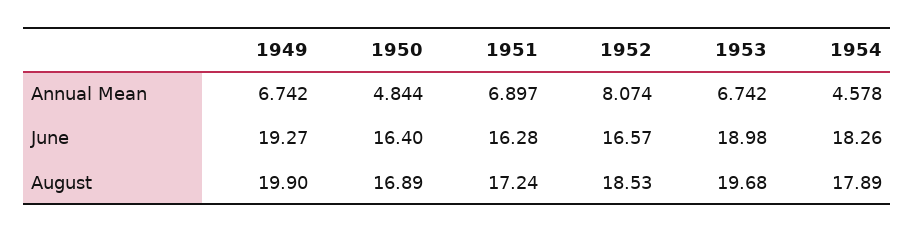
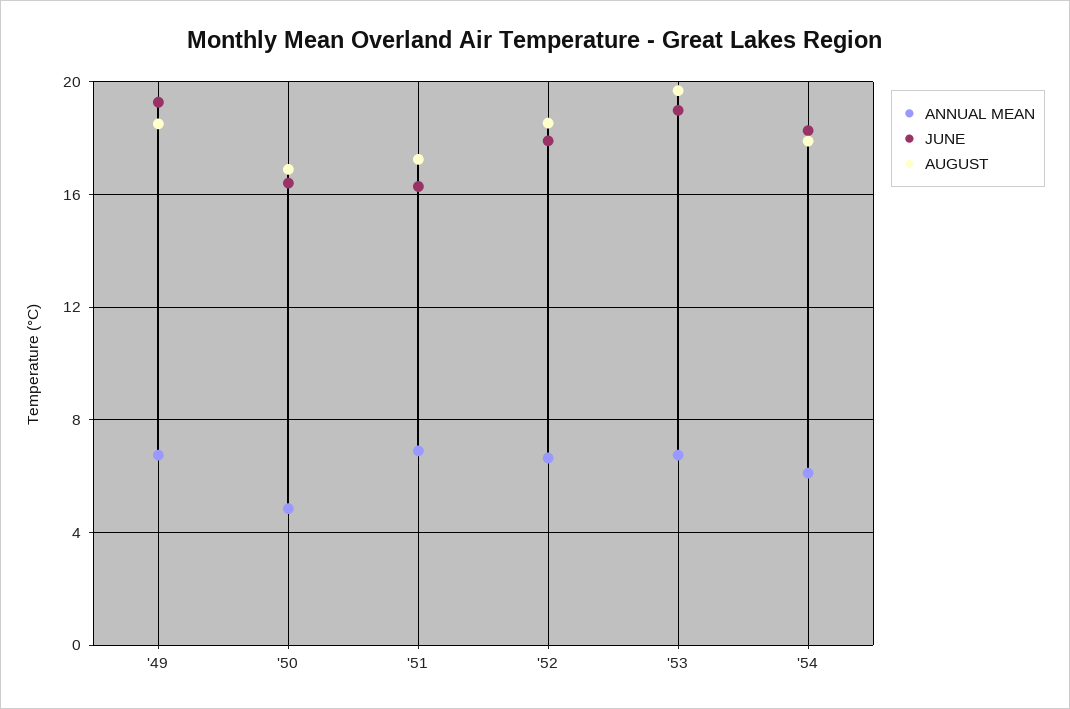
Annual Mean, 1952: 8.074 -> 6.5
Annual Mean, 1954: 4.578 -> 6
June, 1952: 16.57 -> 18
August, 1949: 19.9 -> 18.5

